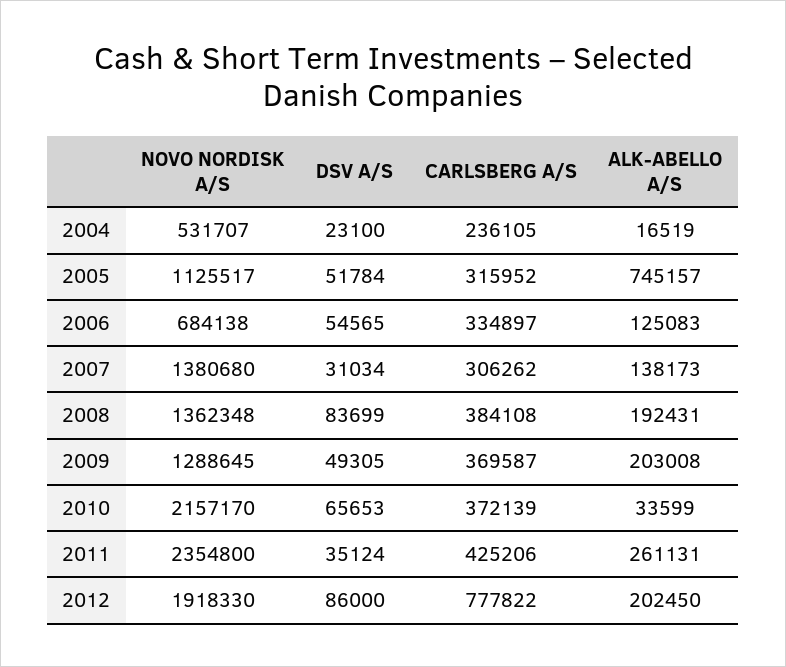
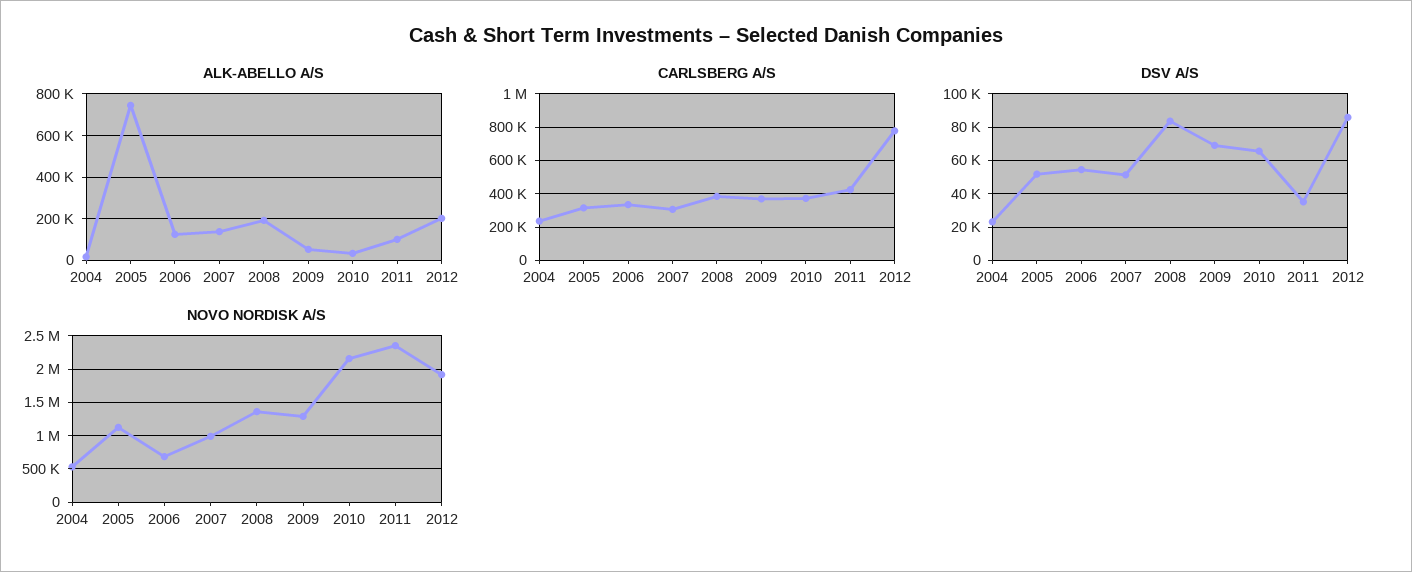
NOVO NORDISK A/S, 2007: 1380680 -> 1000000
DSV A/S, 2007: 31034 -> 50000
DSV A/S, 2009: 49305 -> 70000
ALK-ABELLO A/S, 2009: 203008 -> 50000
ALK-ABELLO A/S, 2011: 261131 -> 100000

